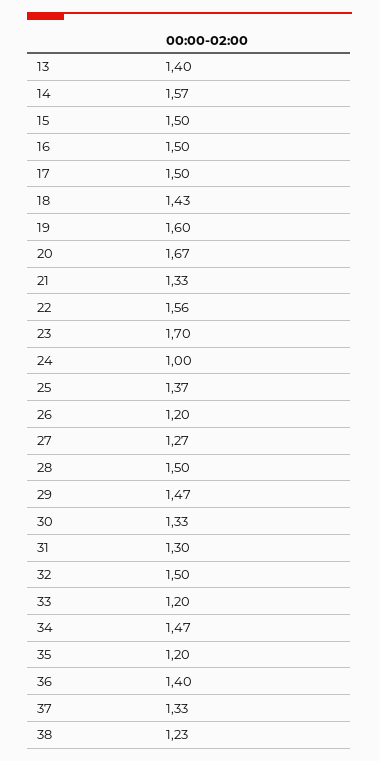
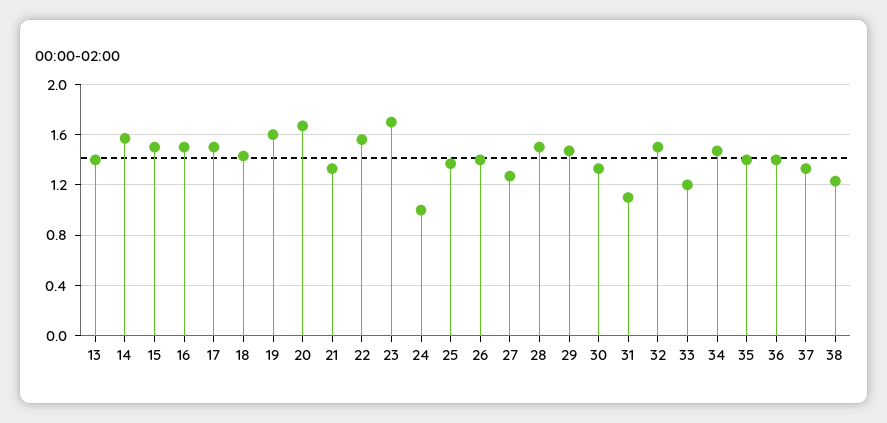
26: 1.2 -> 1.4
31: 1.3 -> 1.1
35: 1.2 -> 1.4

